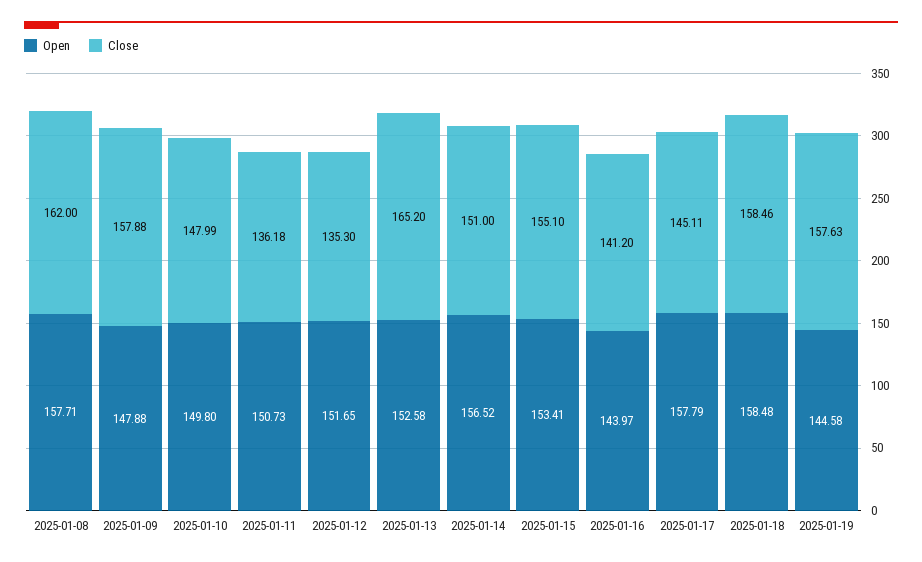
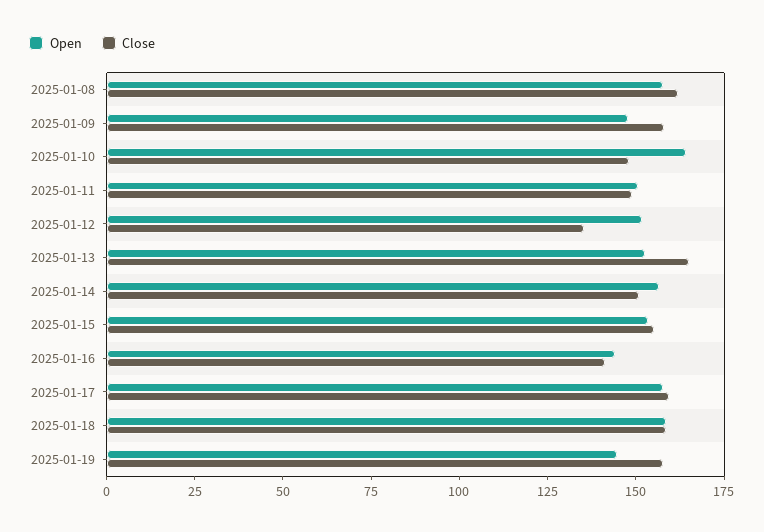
Open, 2025-01-10: 149.8 -> 165
Close, 2025-01-11: 136.18 -> 150
Close, 2025-01-17: 145.11 -> 160

